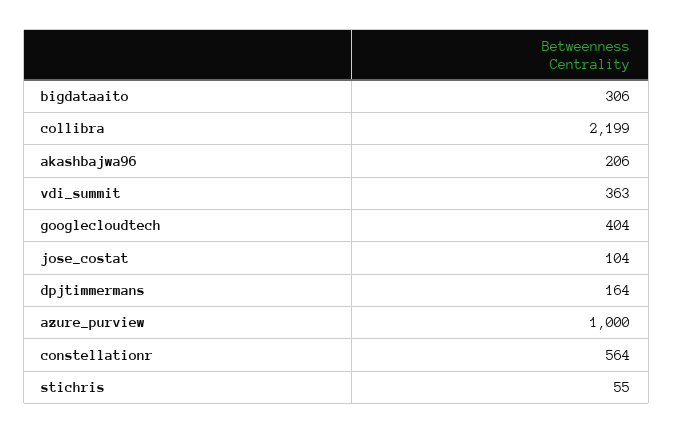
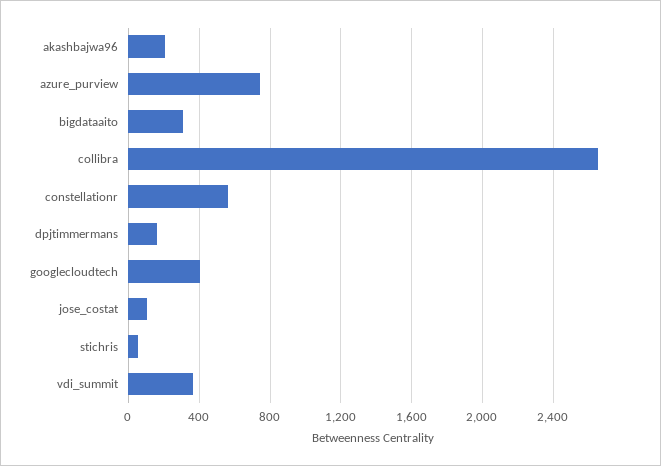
collibra: 2199 -> 2650
azure_purview: 1000 -> 750

